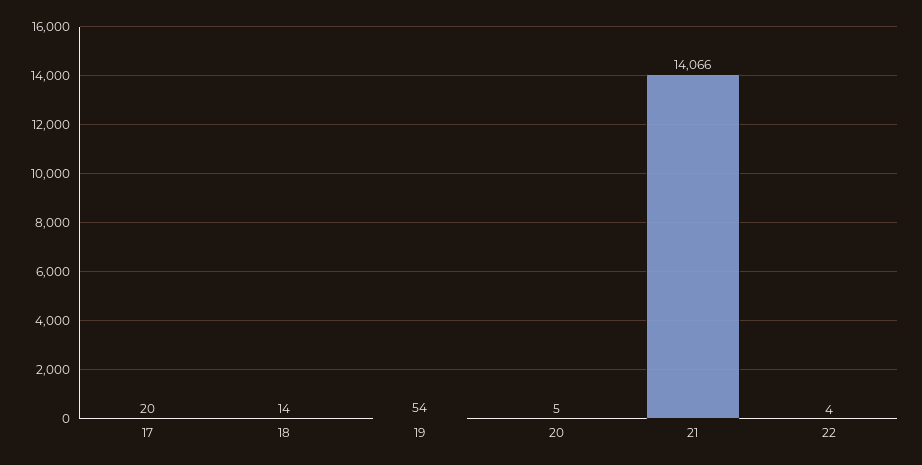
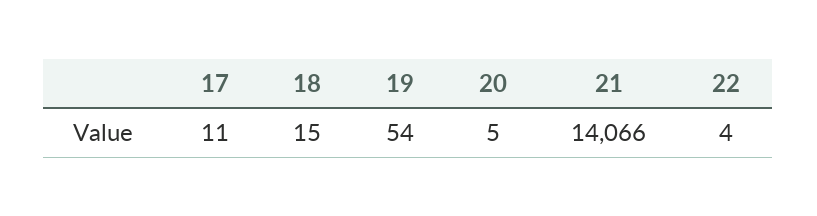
17: 20 -> 11
18: 14 -> 15

